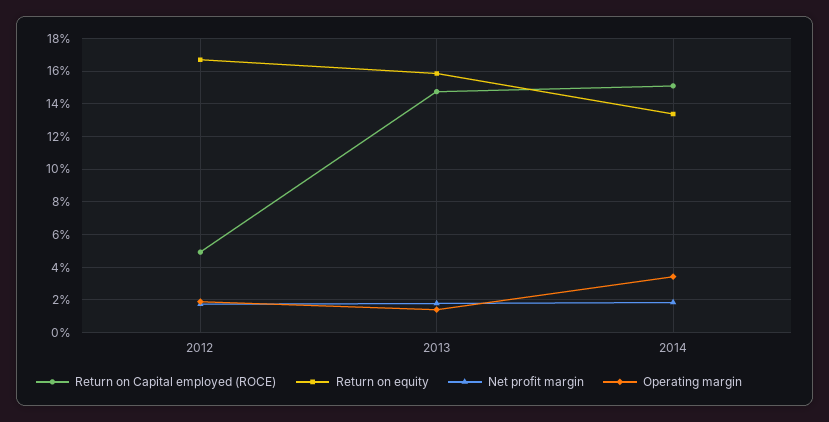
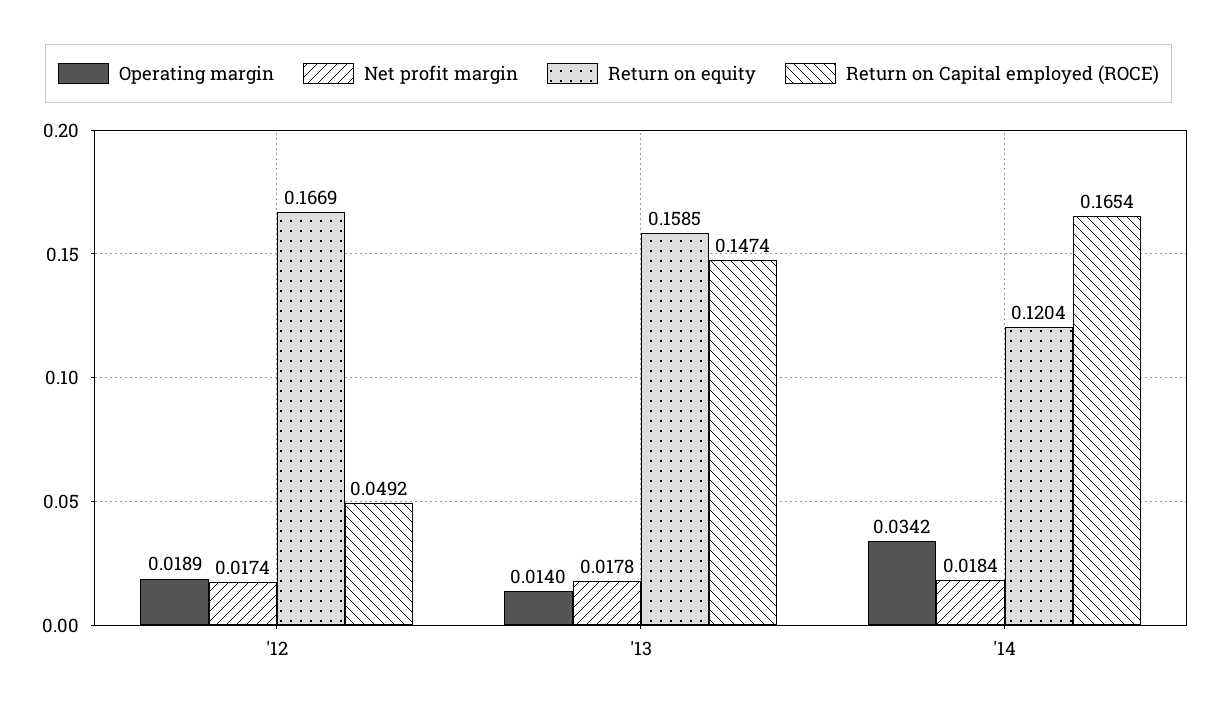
Return on Capital employed (ROCE), 2014: 0.15 -> 0.1654
Return on equity, 2014: 0.135 -> 0.1204

